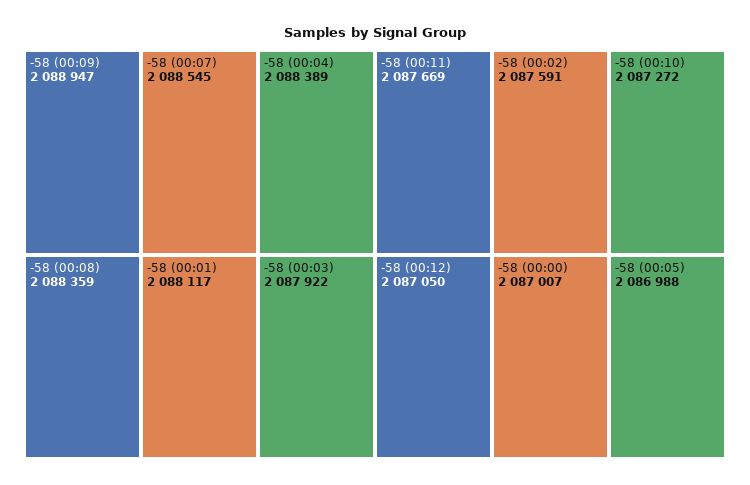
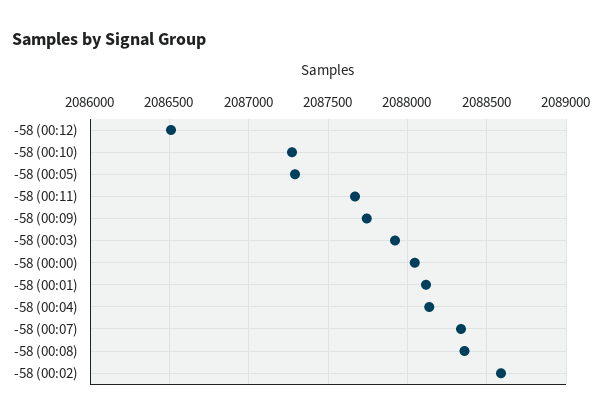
-58 (00:09): 2088947 -> 2087750
-58 (00:07): 2088545 -> 2088350
-58 (00:04): 2088389 -> 2088150
-58 (00:02): 2087591 -> 2088600
-58 (00:12): 2087050 -> 2086500
-58 (00:00): 2087007 -> 2088050
-58 (00:05): 2086988 -> 2087300

